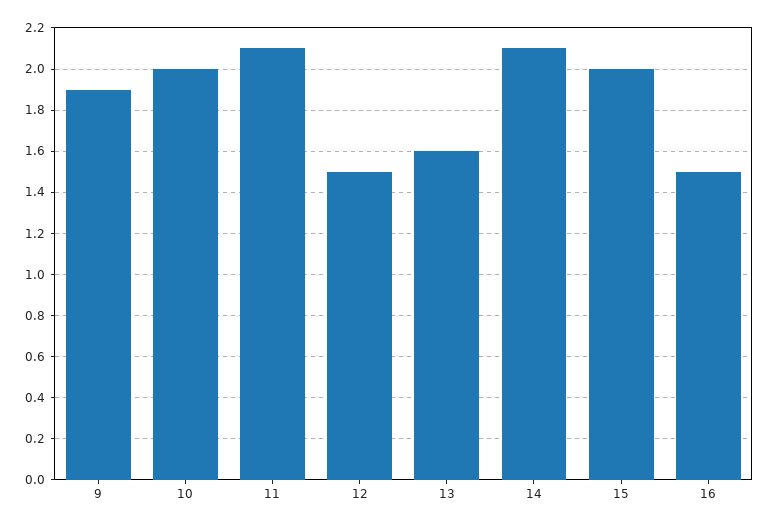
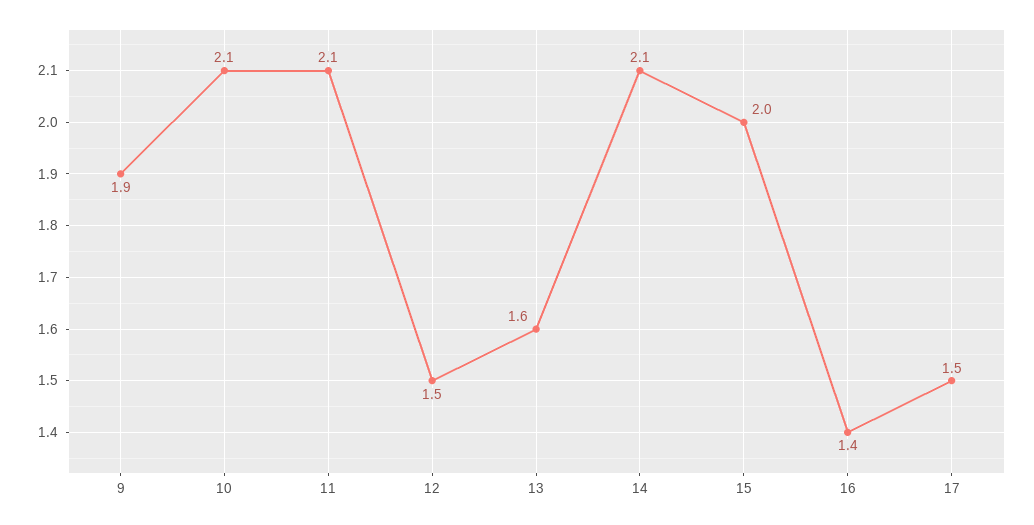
10: 2 -> 2.1
16: 1.5 -> 1.4
17: none -> 1.5

